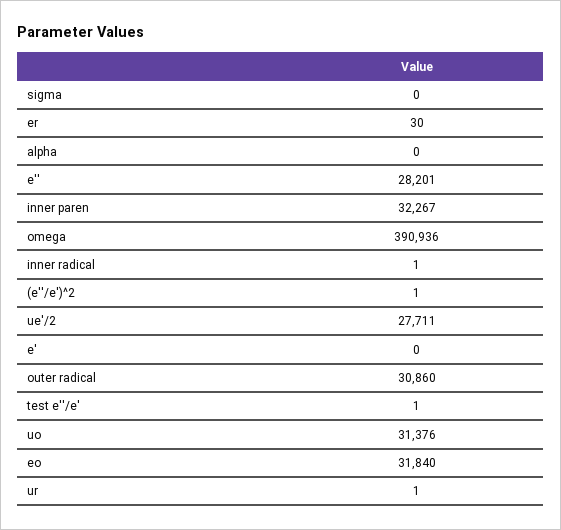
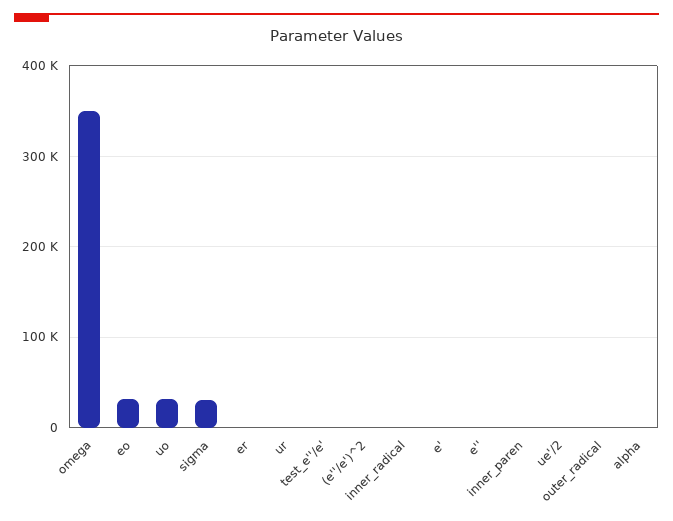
sigma: 0 -> 30000
e'': 28201 -> 0
inner paren: 32267 -> 0
omega: 390936 -> 350000
ue'/2: 27711 -> 0
outer radical: 30860 -> 0

